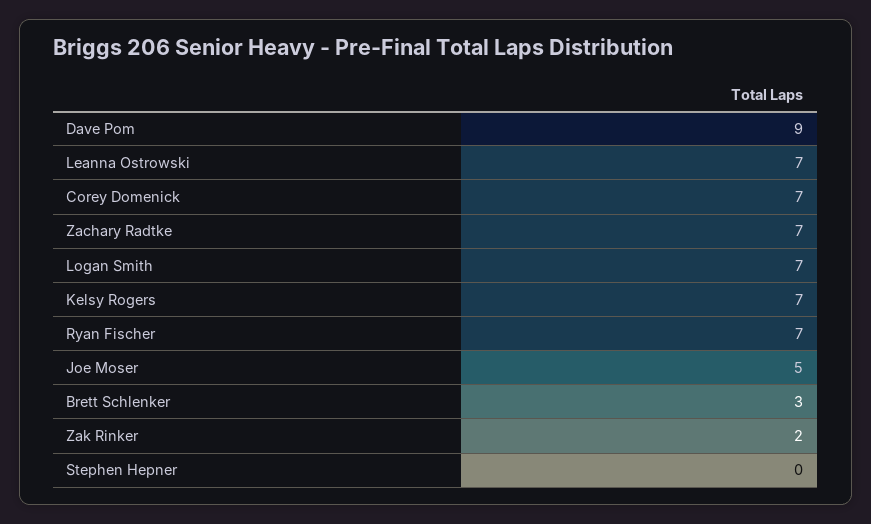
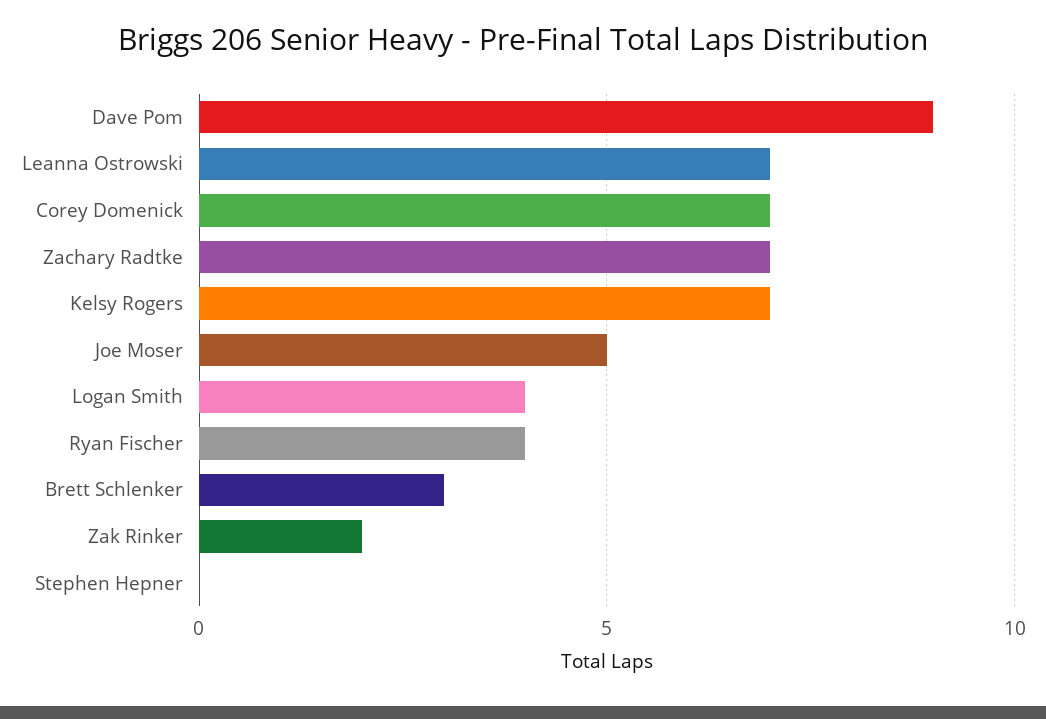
Logan Smith: 7 -> 4
Ryan Fischer: 7 -> 4

